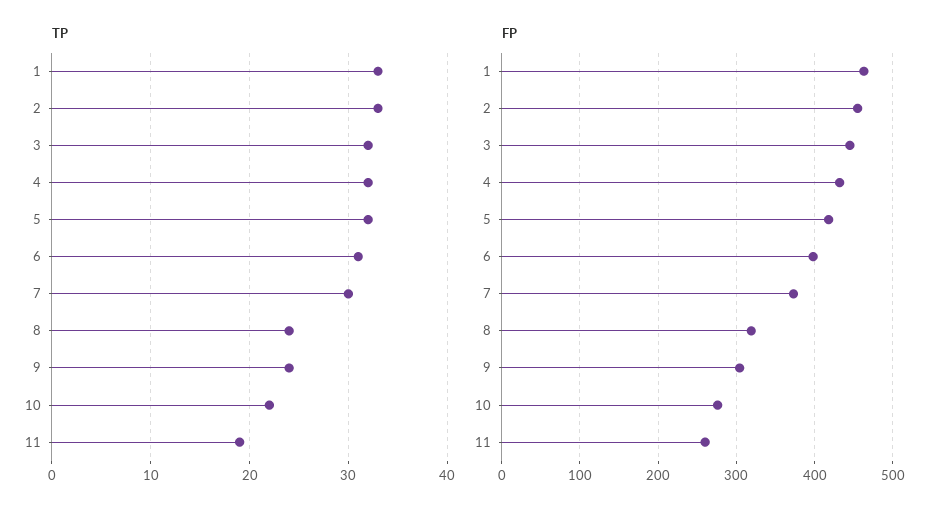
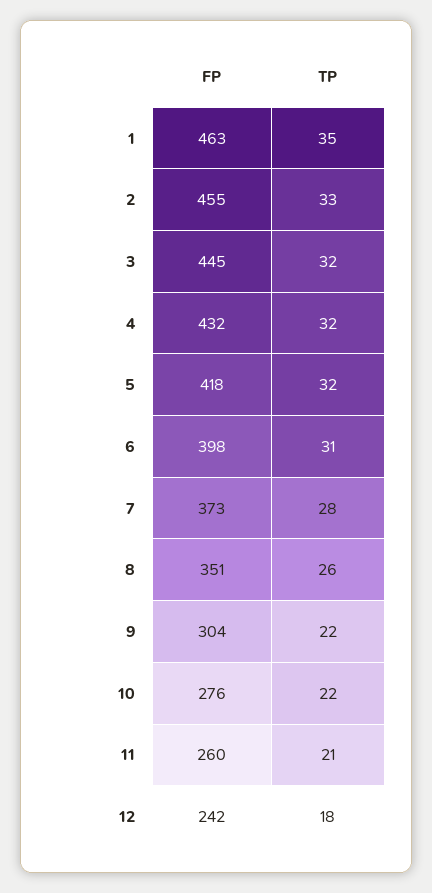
TP, 1: 33 -> 35
TP, 7: 30 -> 28
TP, 8: 24 -> 26
TP, 9: 24 -> 22
TP, 11: 19 -> 21
FP, 8: 320 -> 351
FP, 12: none -> 242
TP, 12: none -> 18

